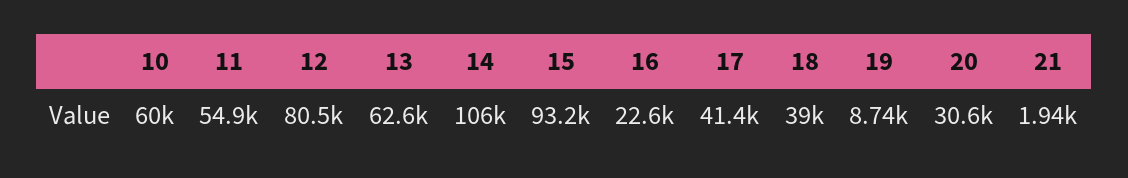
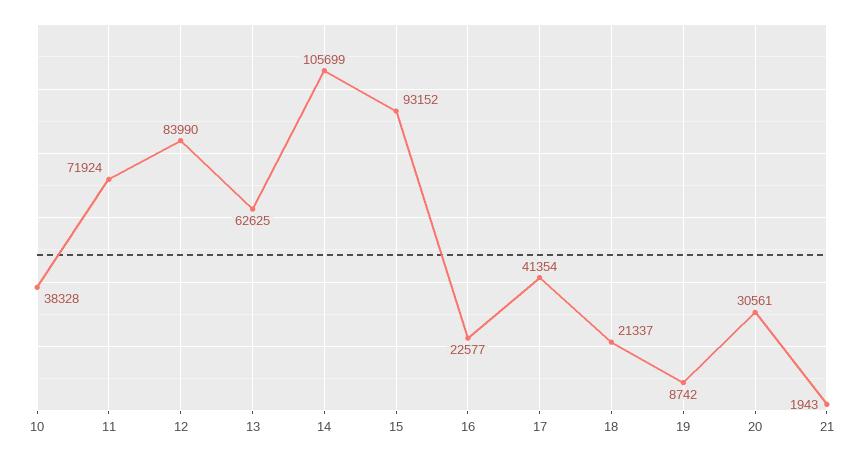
10: 60000 -> 38328
11: 54900 -> 71924
12: 80500 -> 83990
18: 39000 -> 21337

